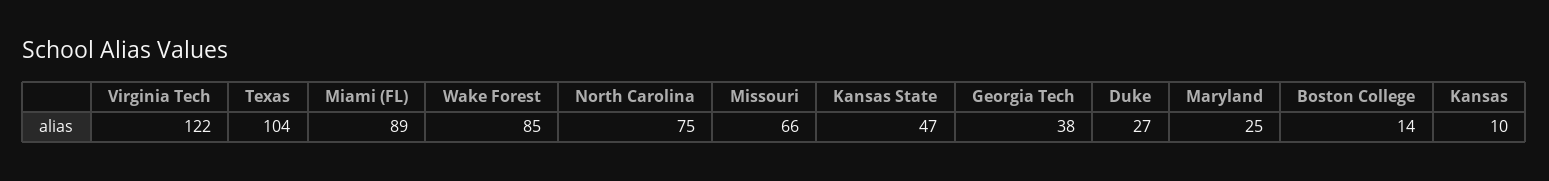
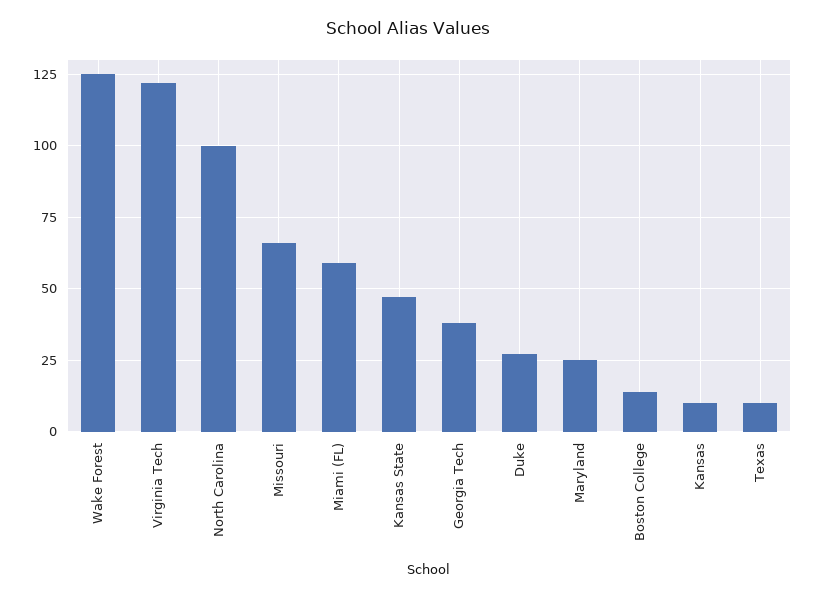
Texas: 104 -> 10
Miami (FL): 89 -> 60
Wake Forest: 85 -> 125
North Carolina: 75 -> 100

